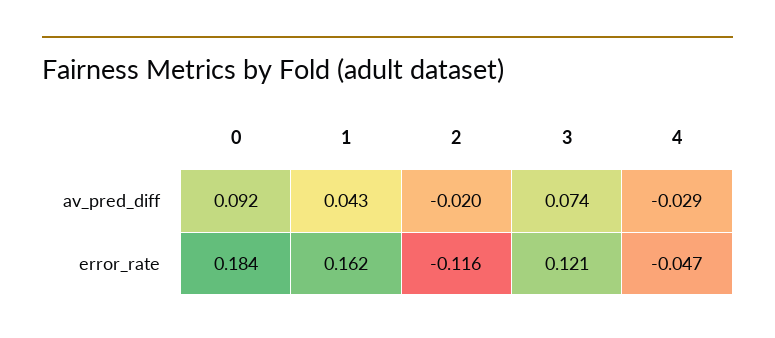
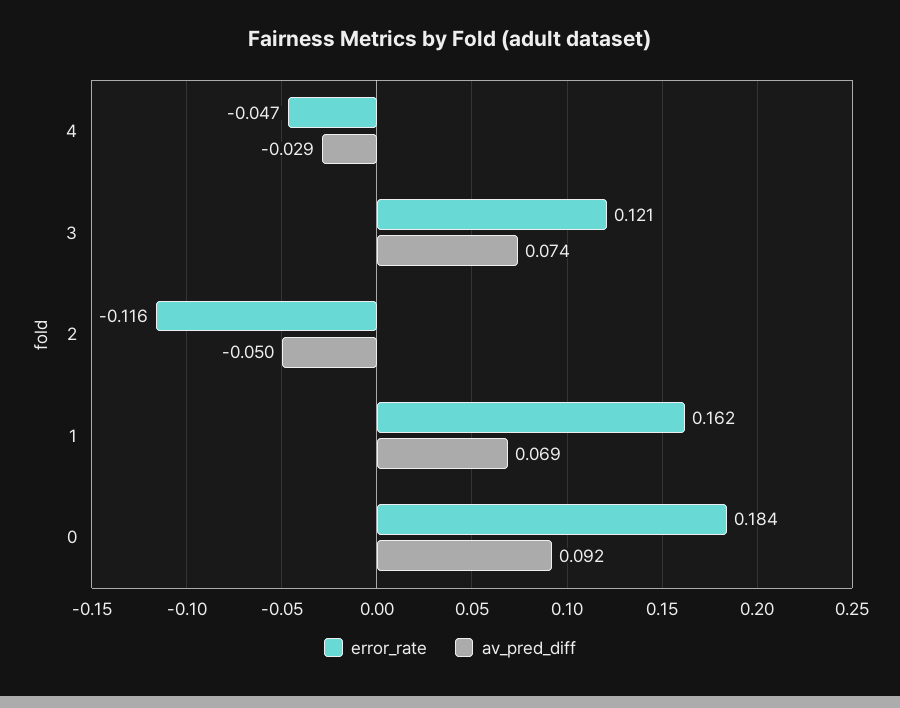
av_pred_diff, 1: 0.043 -> 0.069
av_pred_diff, 2: -0.02 -> -0.05

